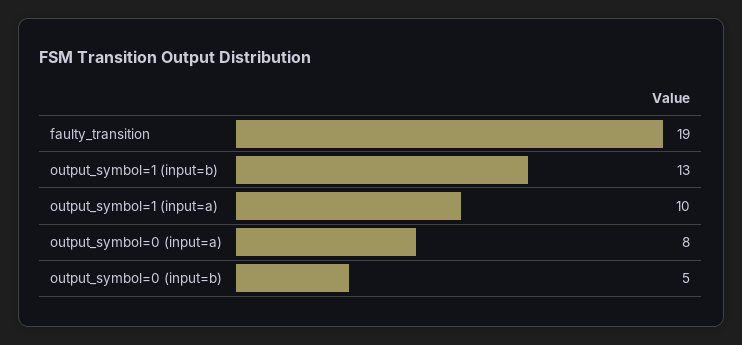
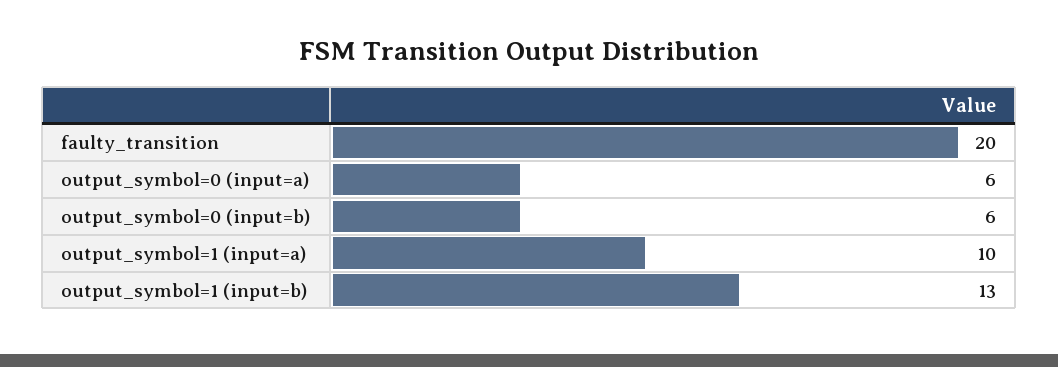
faulty_transition: 19 -> 20
output_symbol=0 (input=a): 8 -> 6
output_symbol=0 (input=b): 5 -> 6

